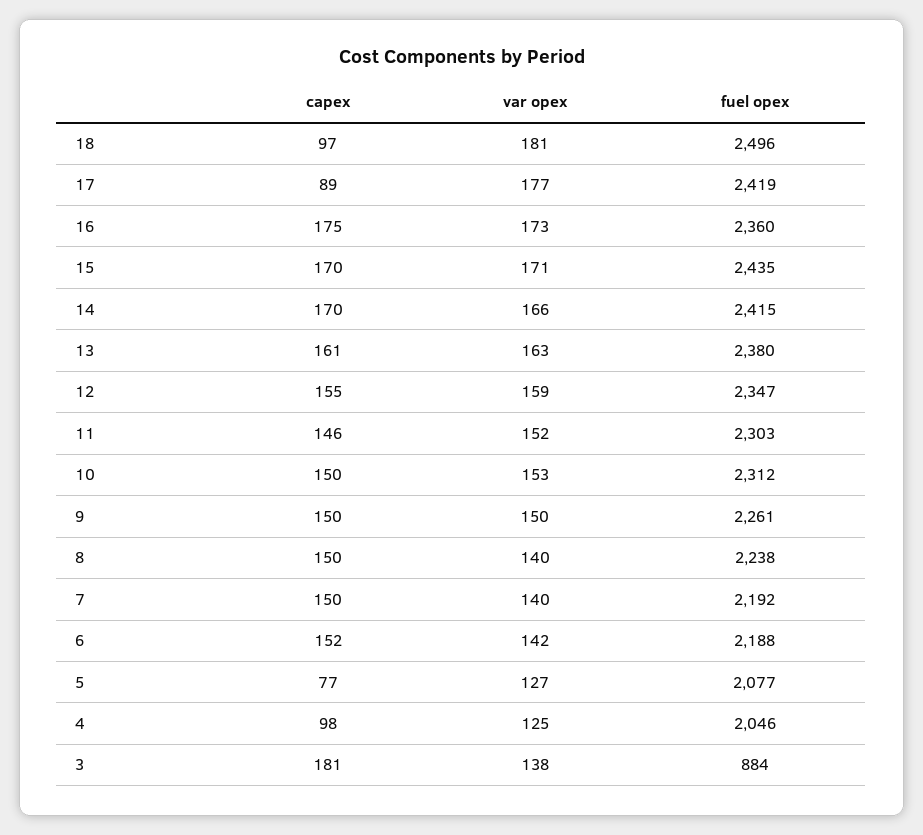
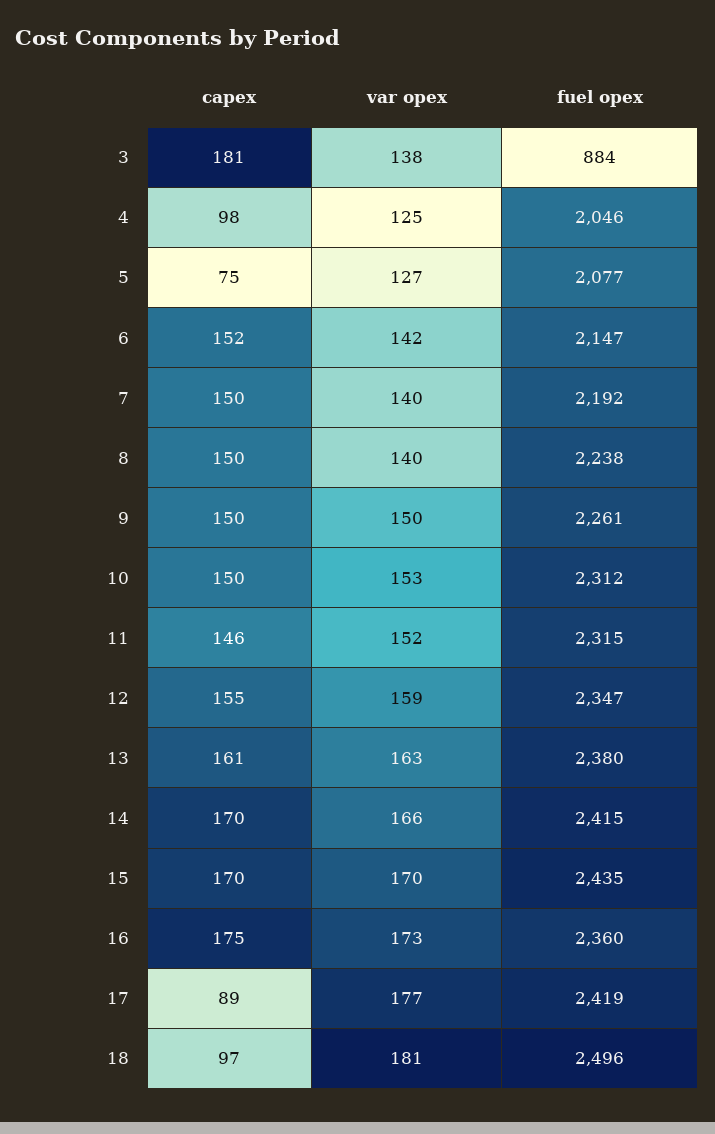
var opex, 15: 171 -> 170
fuel opex, 11: 2303 -> 2315
fuel opex, 6: 2188 -> 2147
capex, 5: 77 -> 75

